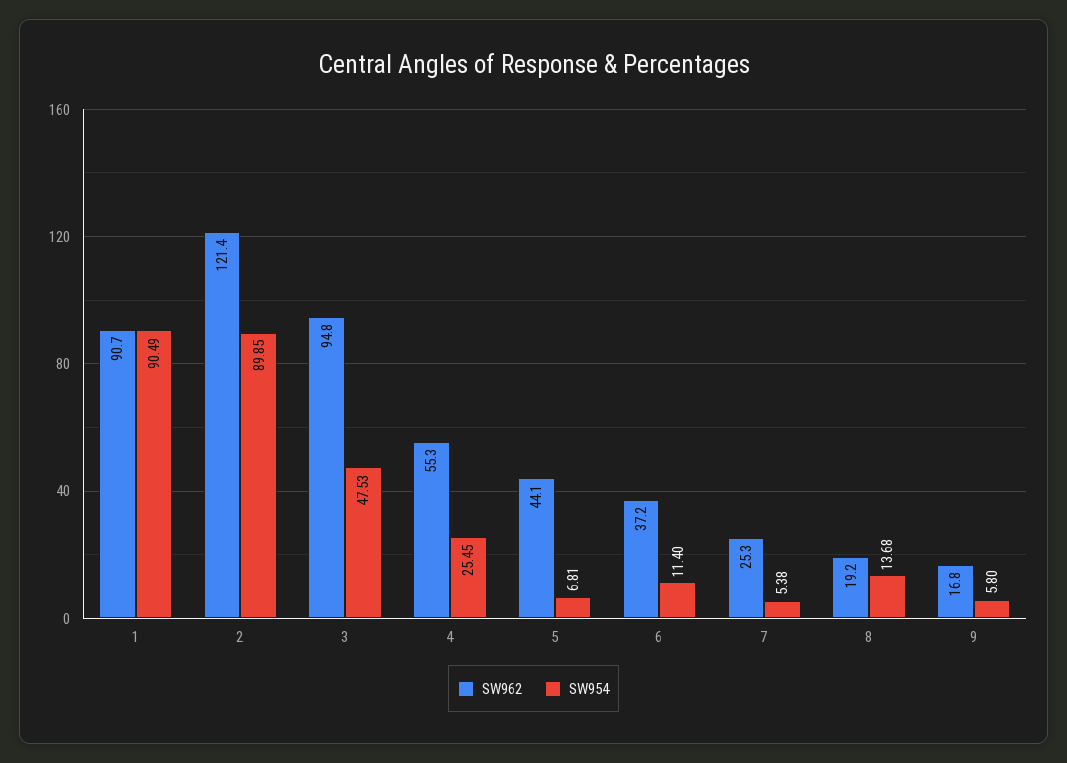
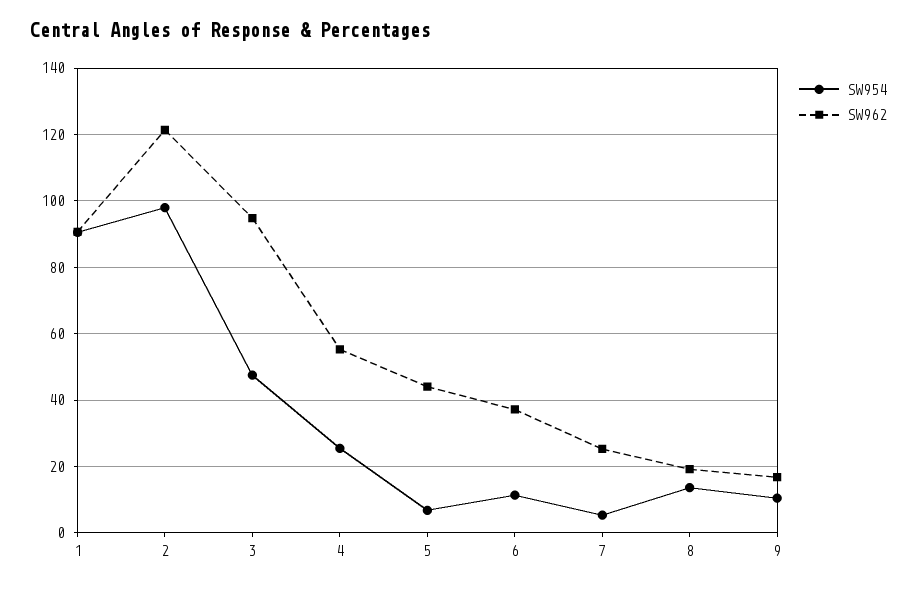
SW954, 2: 89.85 -> 98
SW954, 9: 5.8 -> 10

